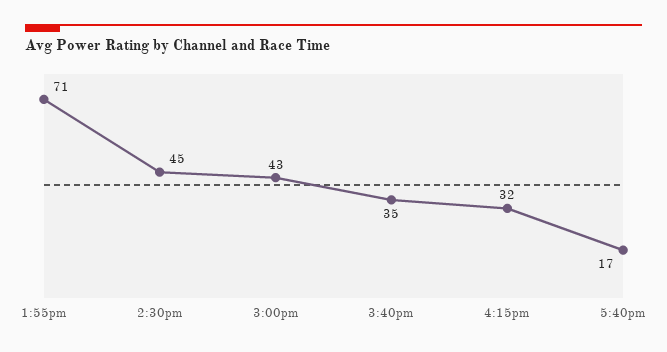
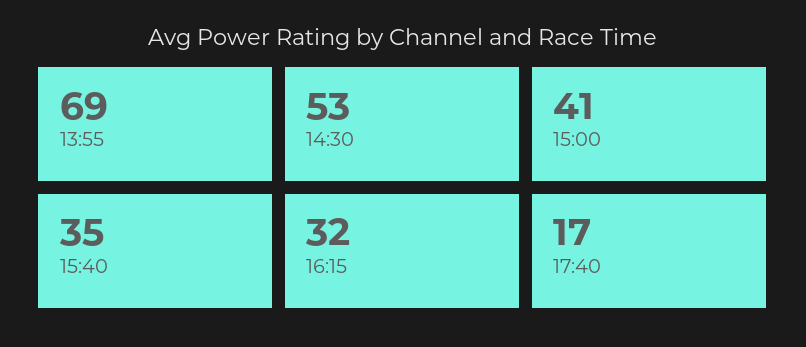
1:55pm: 71 -> 69
2:30pm: 45 -> 53
3:00pm: 43 -> 41

